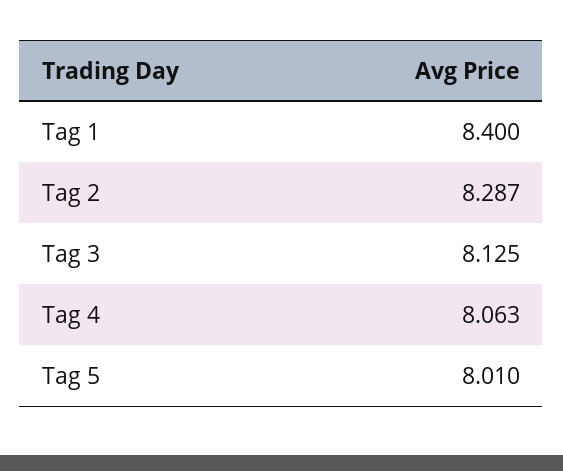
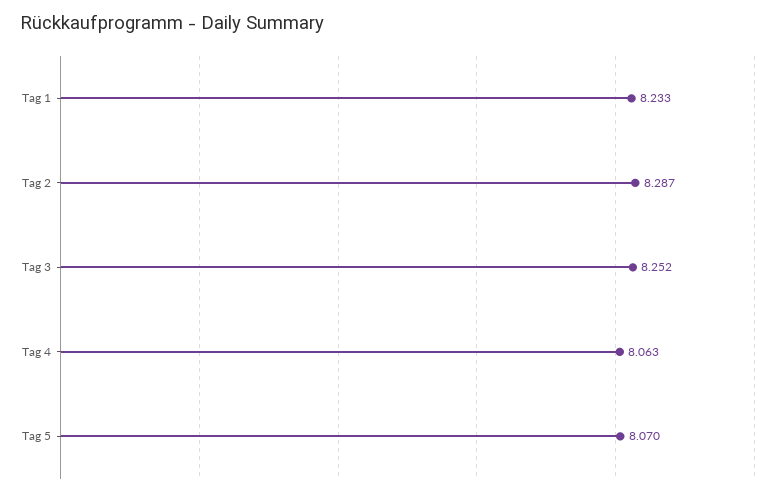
Tag 1: 8.4 -> 8.233
Tag 3: 8.125 -> 8.252
Tag 5: 8.01 -> 8.07

